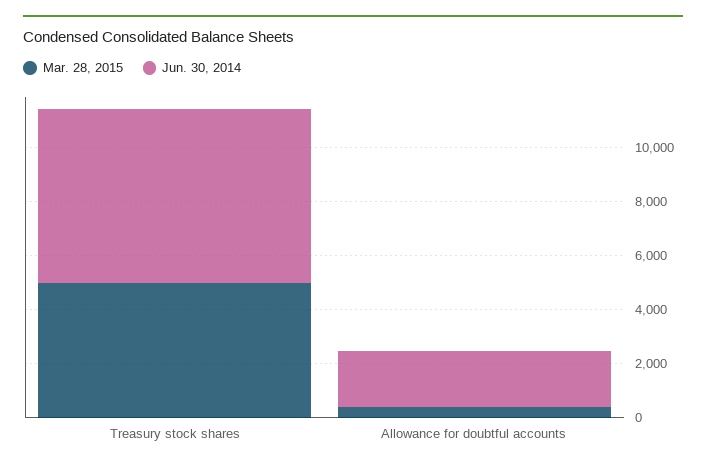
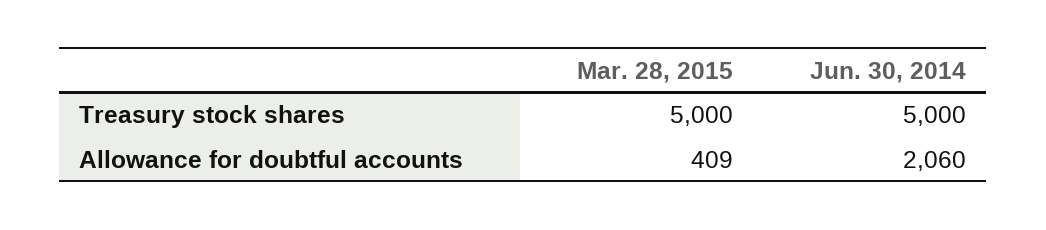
Jun. 30, 2014, Treasury stock shares: 6500 -> 5000

